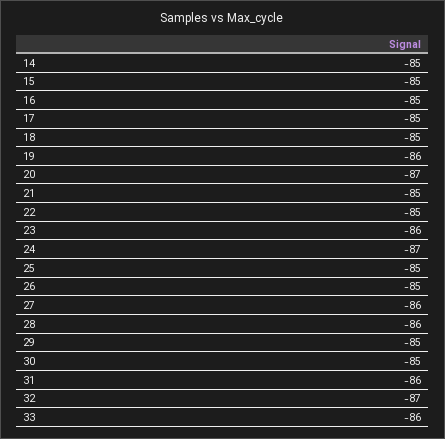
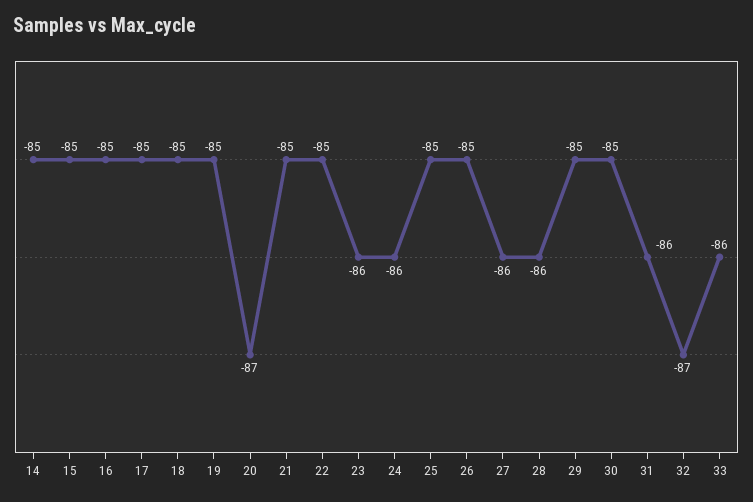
19: -86 -> -85
24: -87 -> -86

